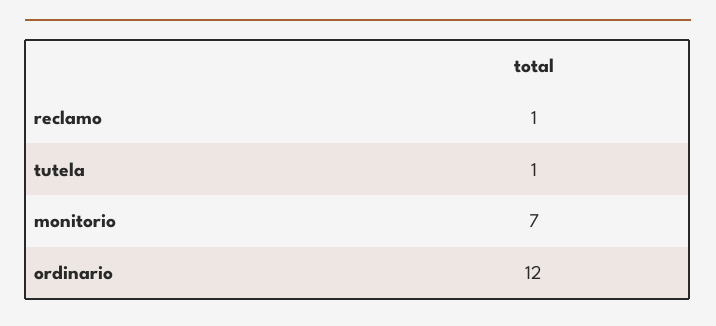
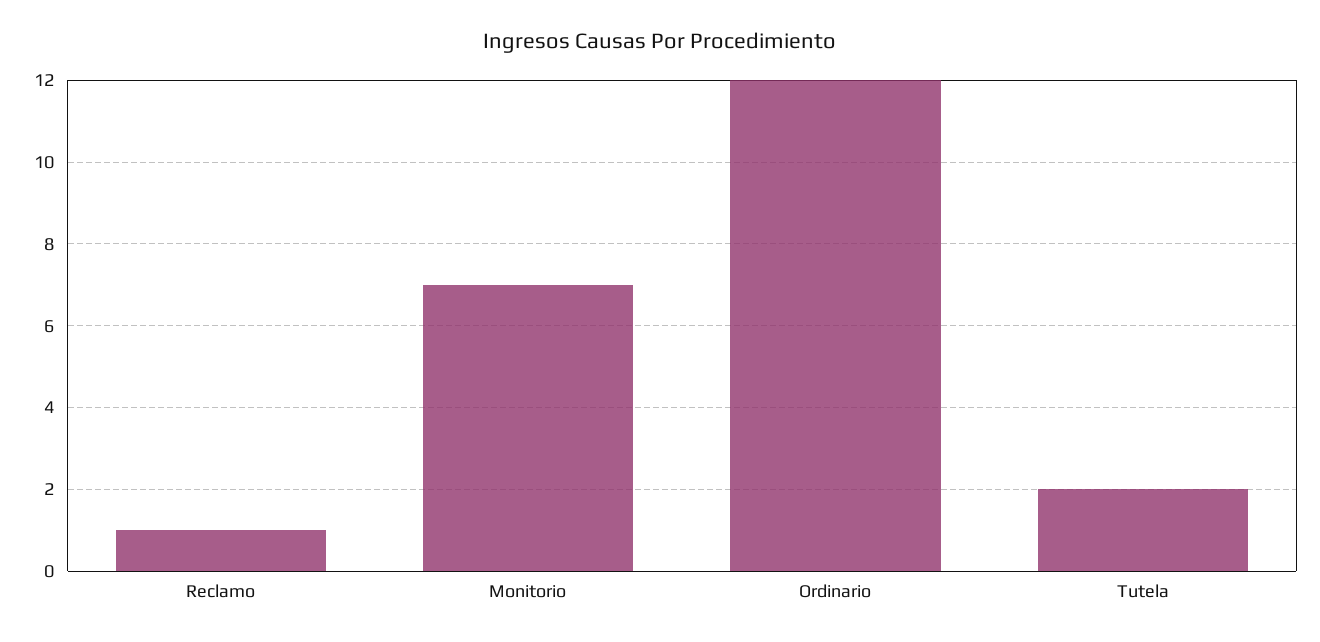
tutela: 1 -> 2

